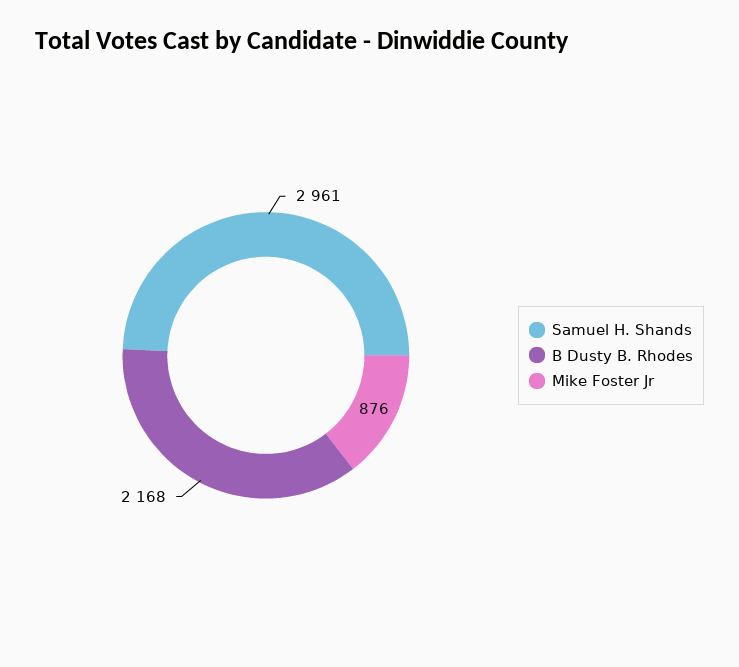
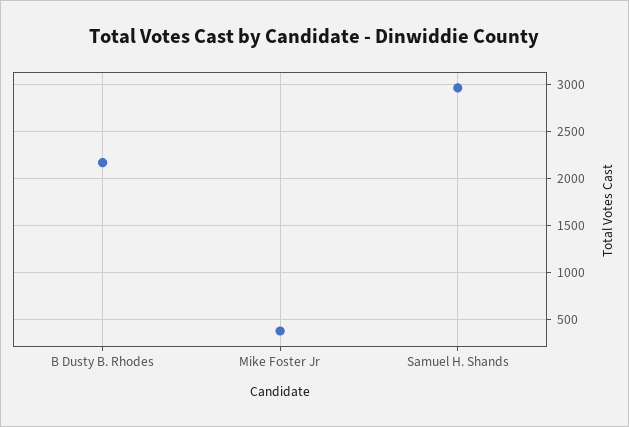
Mike Foster Jr: 876 -> 400

